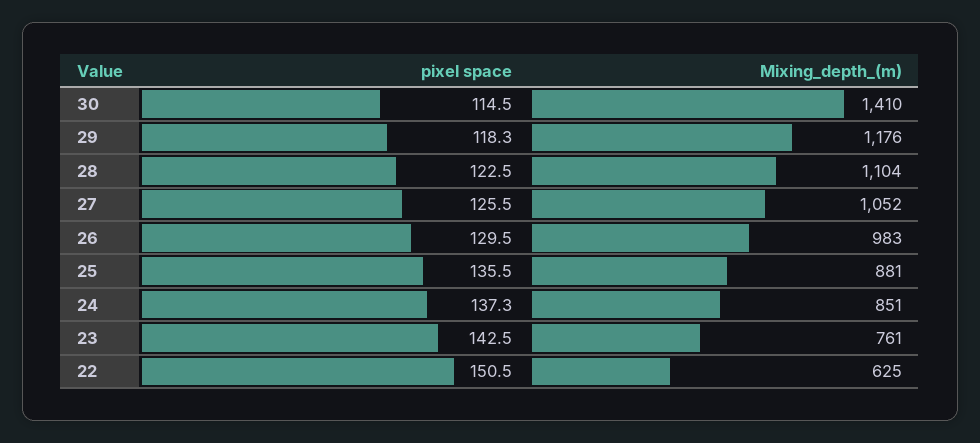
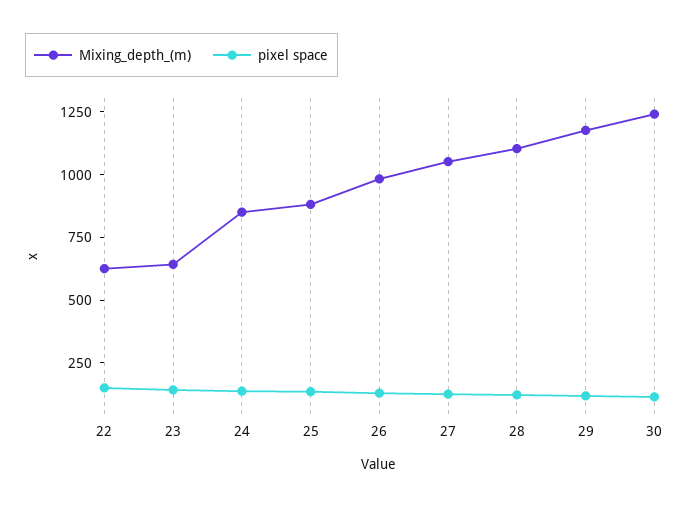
Mixing_depth_(m), 30: 1410 -> 1250
Mixing_depth_(m), 23: 761 -> 650

